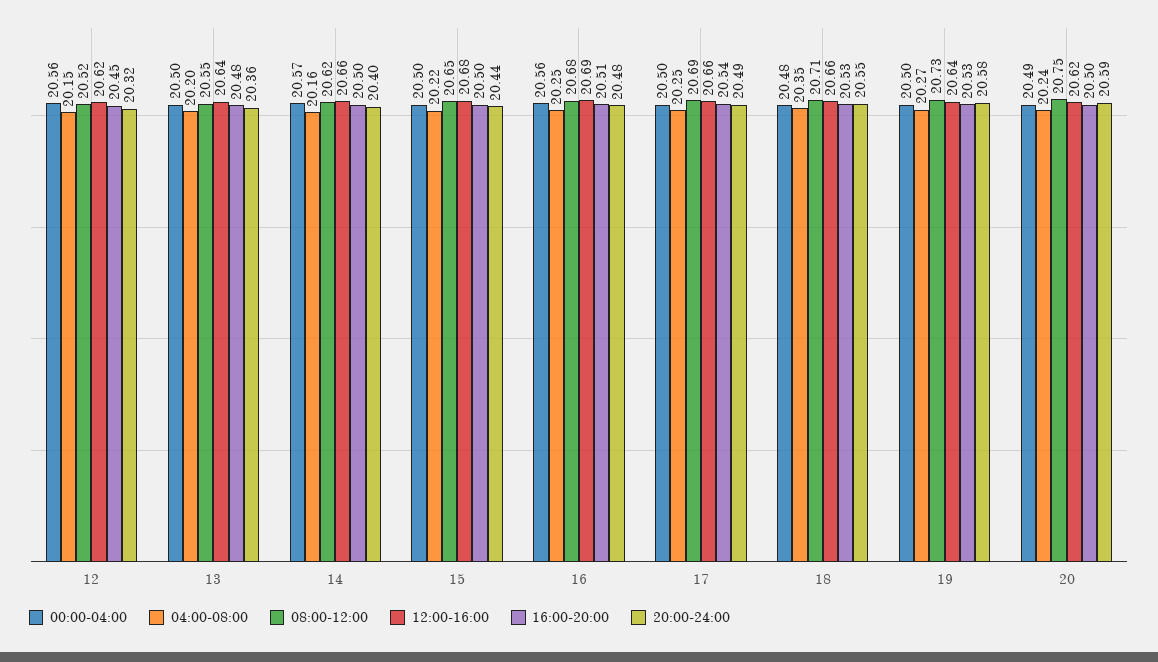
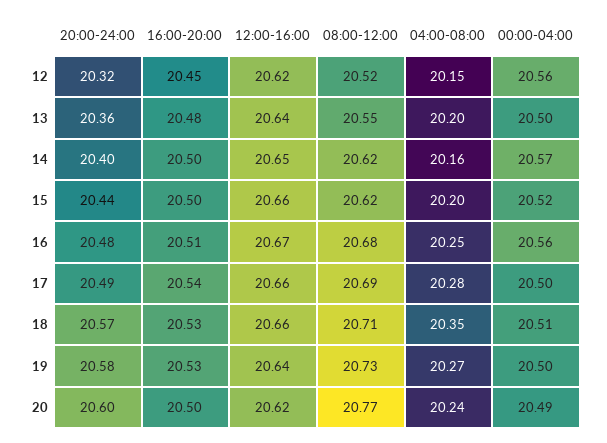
12:00-16:00, 14: 20.66 -> 20.65
00:00-04:00, 15: 20.5 -> 20.52
04:00-08:00, 15: 20.22 -> 20.2
08:00-12:00, 15: 20.65 -> 20.62
12:00-16:00, 15: 20.68 -> 20.66
12:00-16:00, 16: 20.69 -> 20.67
04:00-08:00, 17: 20.25 -> 20.28
00:00-04:00, 18: 20.48 -> 20.51
20:00-24:00, 18: 20.55 -> 20.57
08:00-12:00, 20: 20.75 -> 20.77
20:00-24:00, 20: 20.59 -> 20.6

